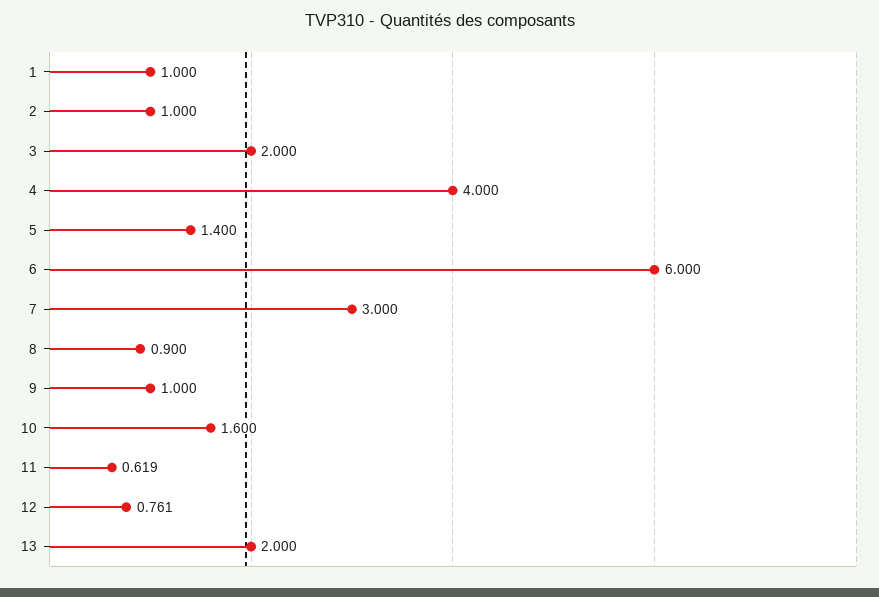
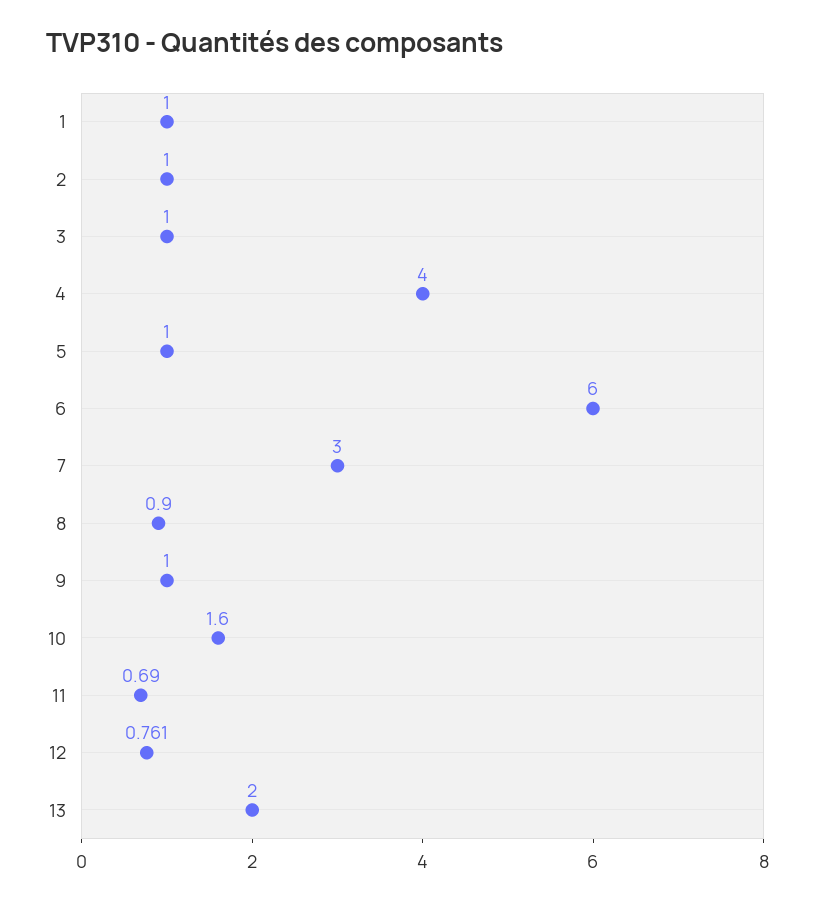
3: 2 -> 1
5: 1.4 -> 1
11: 0.619 -> 0.69

